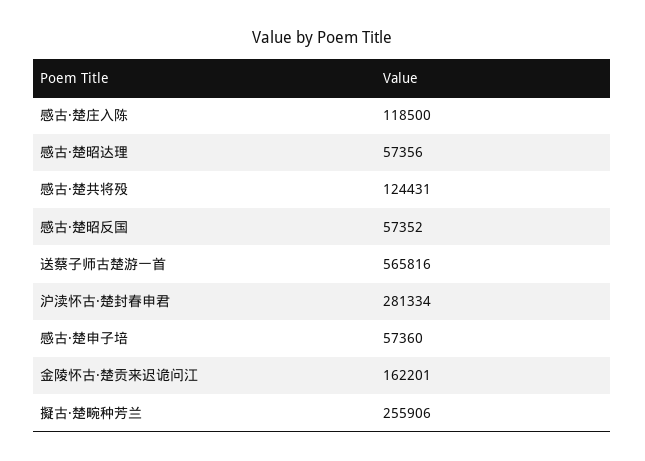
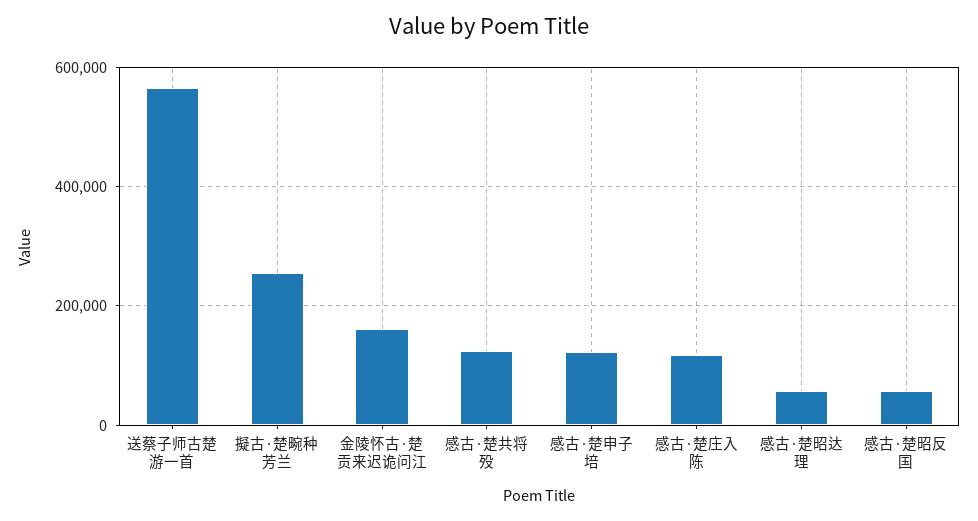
沪渎怀古·楚封春申君: 281334 -> none
感古·楚申子培: 57360 -> 120000

